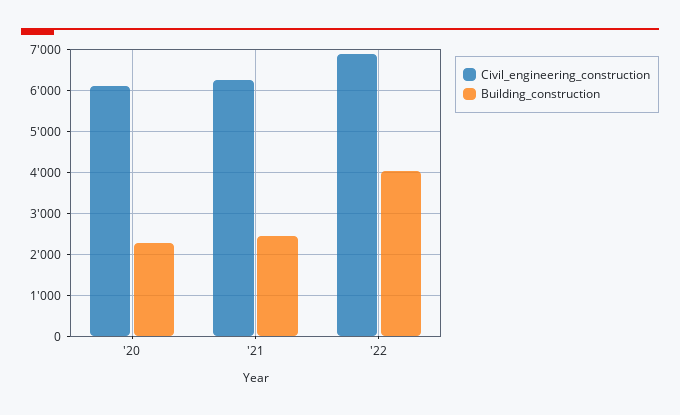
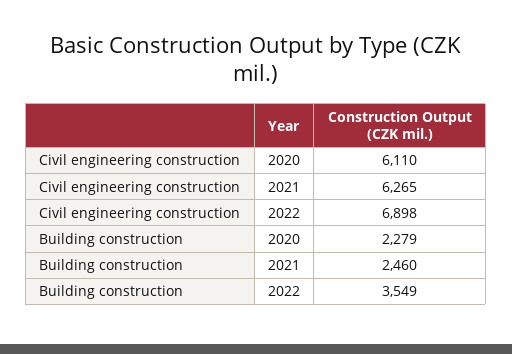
Building_construction, '22: 4000 -> 3549

